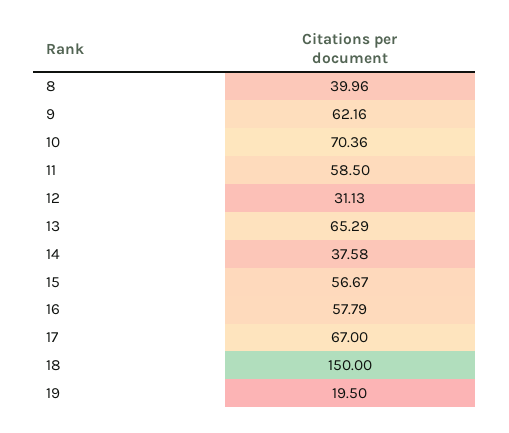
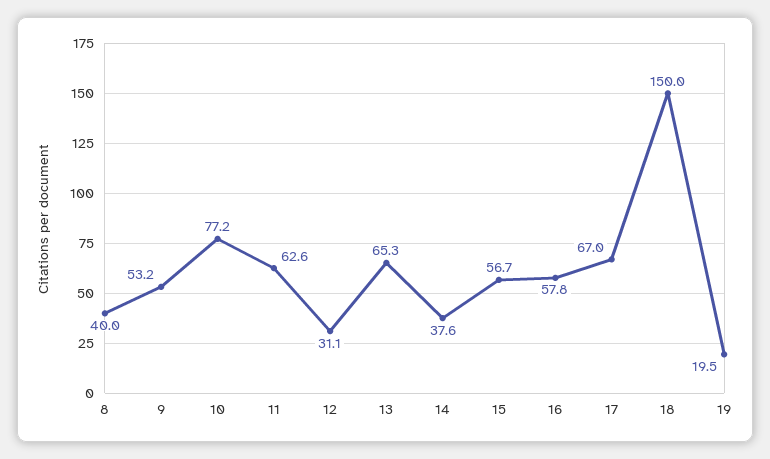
9: 62.16 -> 53.2
10: 70.36 -> 77.2
11: 58.5 -> 62.6

